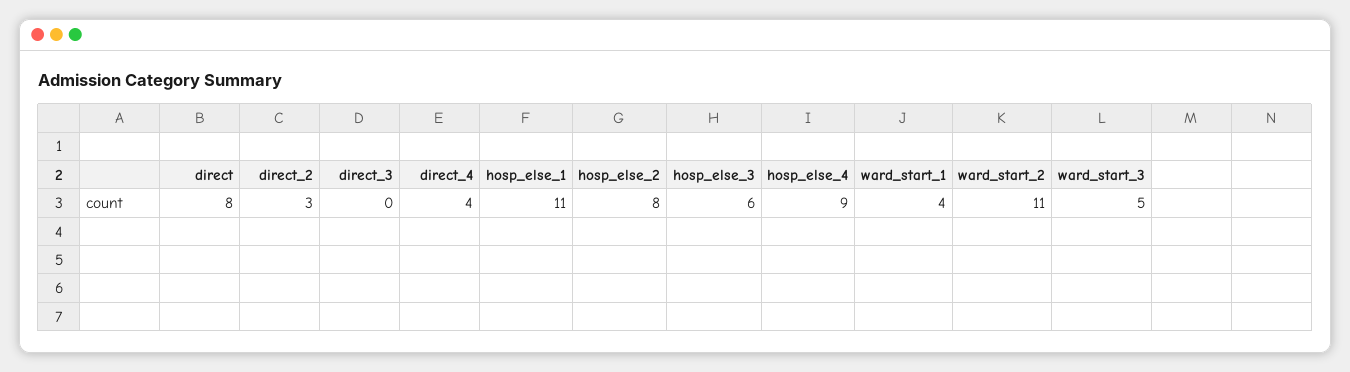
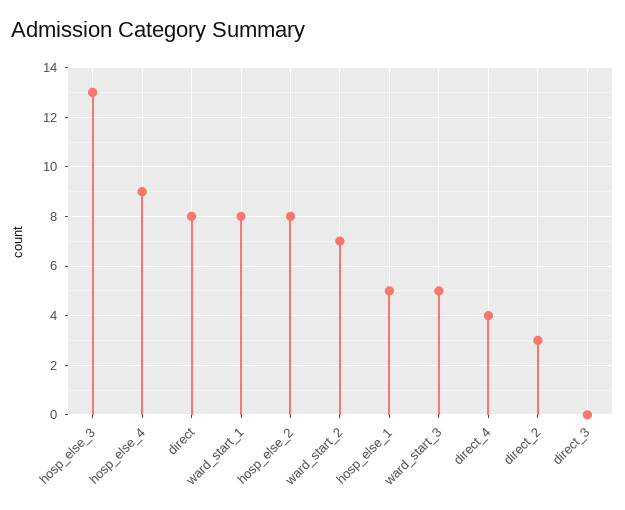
hosp_else_1: 11 -> 5
hosp_else_3: 6 -> 13
ward_start_1: 4 -> 8
ward_start_2: 11 -> 7

